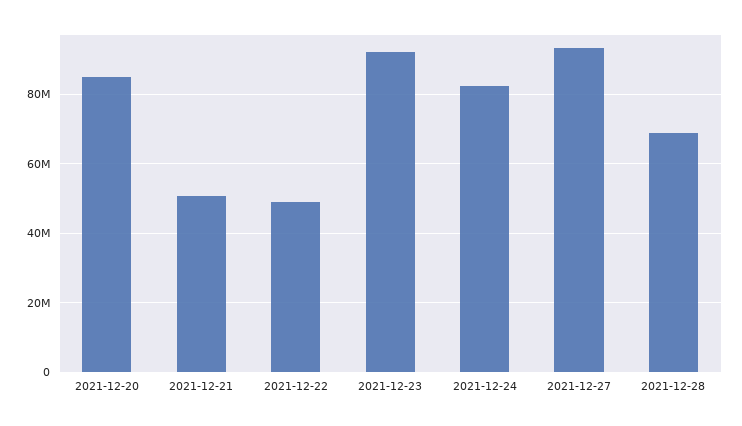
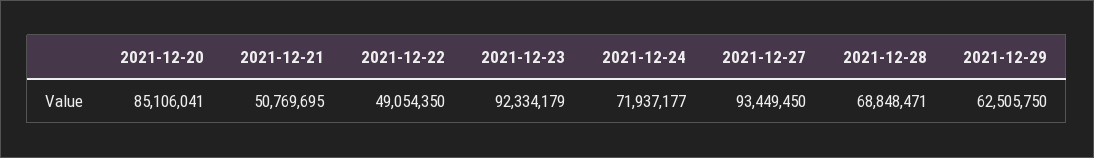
2021-12-24: 82000000 -> 71937177
2021-12-29: none -> 62505750

